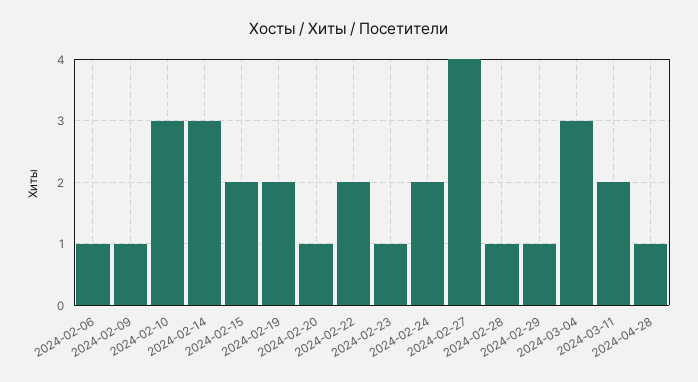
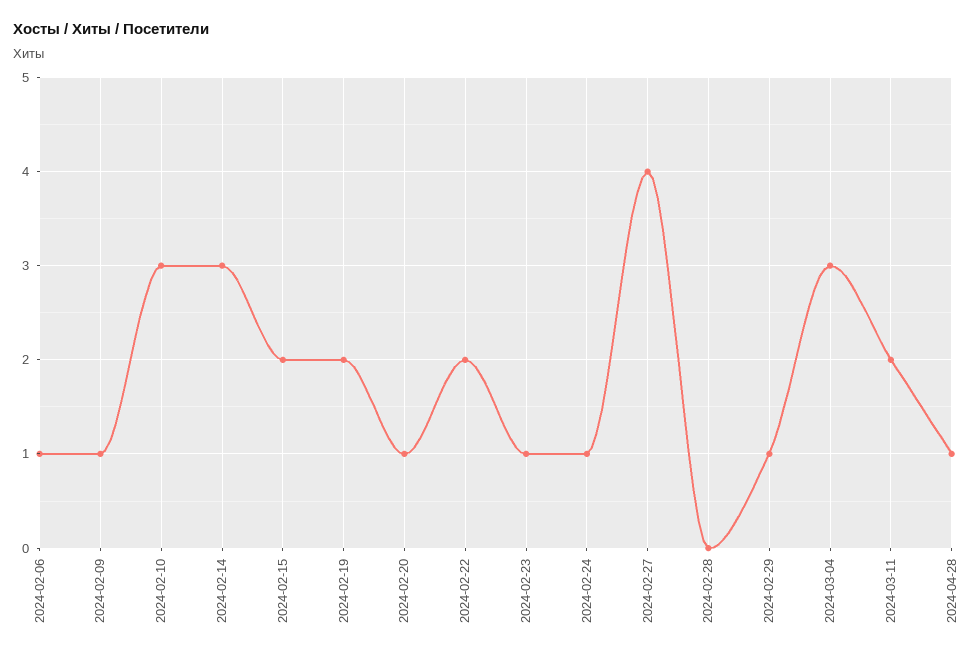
2024-02-24: 2 -> 1
2024-02-28: 1 -> 0

